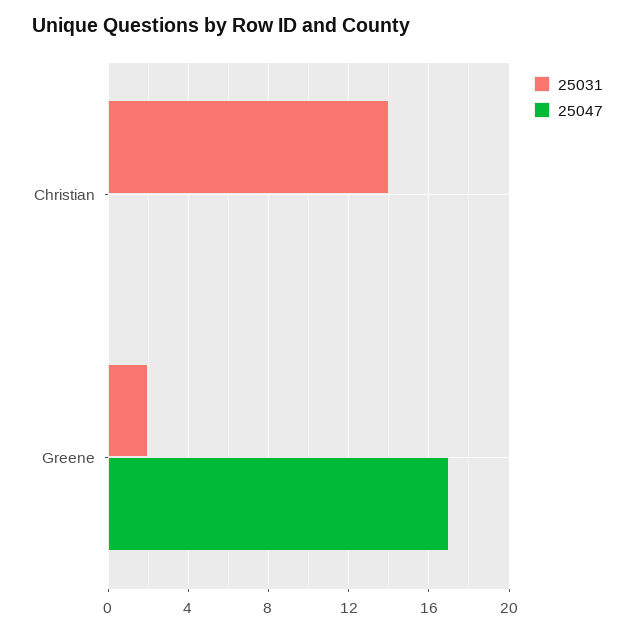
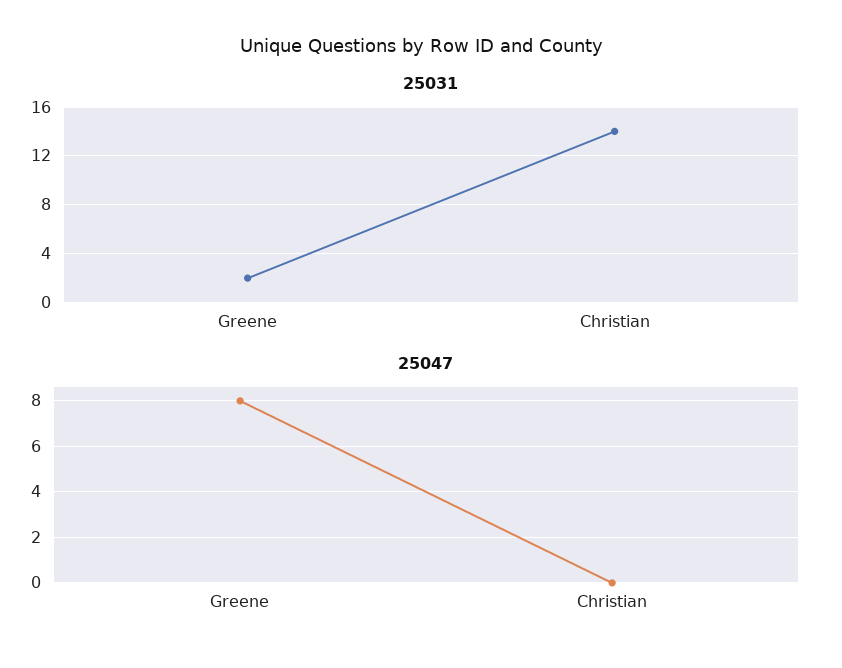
25047, Greene: 17 -> 8

